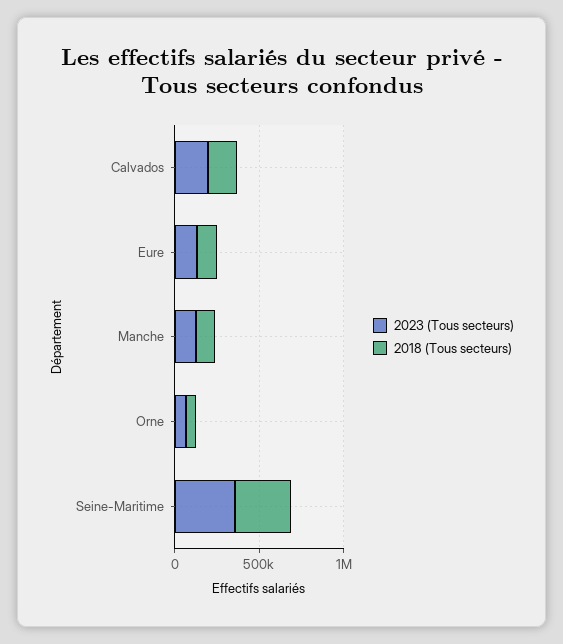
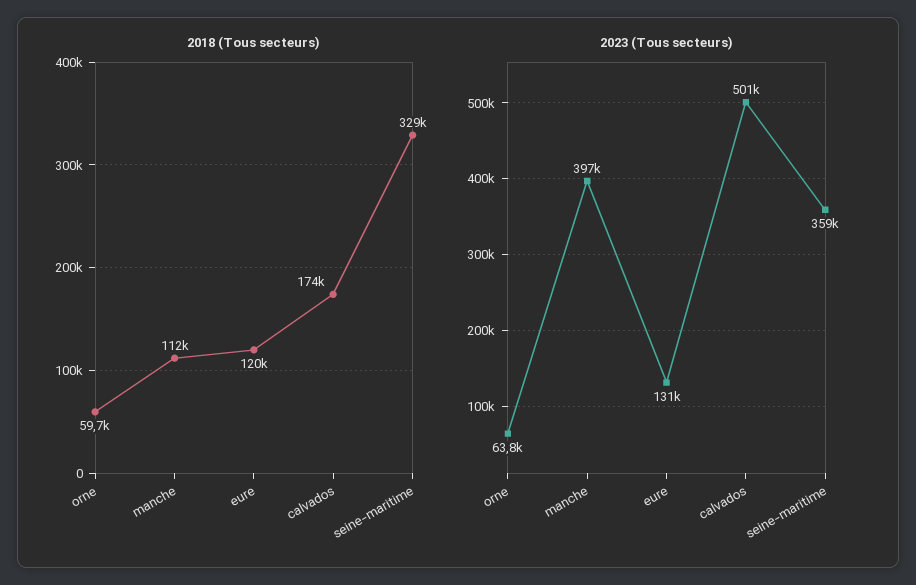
2023 (Tous secteurs), Calvados: 200000 -> 501000
2023 (Tous secteurs), Manche: 100000 -> 397000

